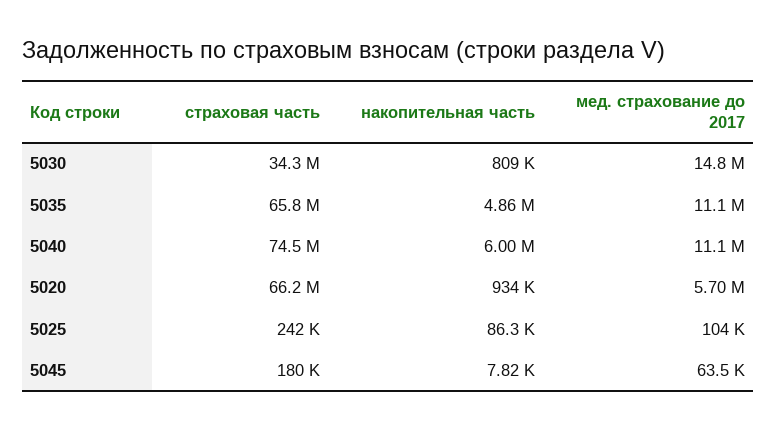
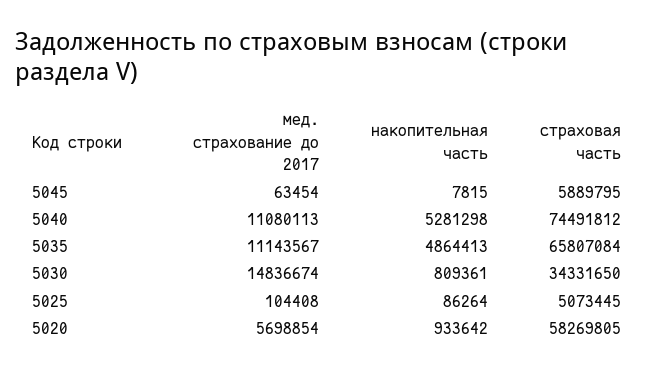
накопительная часть, 5040: 6000000 -> 5281298
страховая часть, 5020: 66200000 -> 58269805
страховая часть, 5025: 242000 -> 5073445
страховая часть, 5045: 180000 -> 5889795

